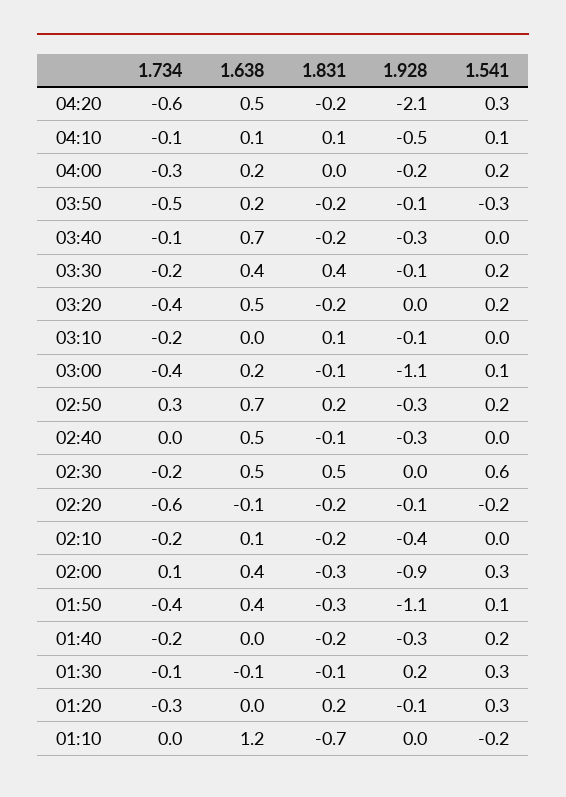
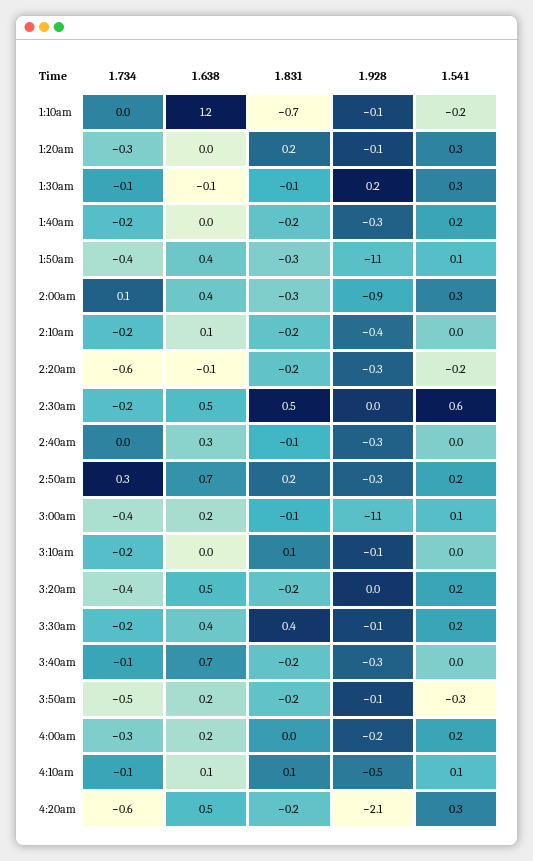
1.638, 02:40: 0.5 -> 0.3
1.928, 02:20: -0.1 -> -0.3
1.928, 01:10: 0 -> -0.1

